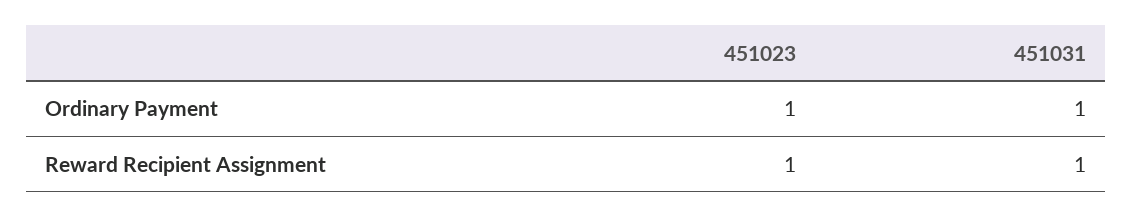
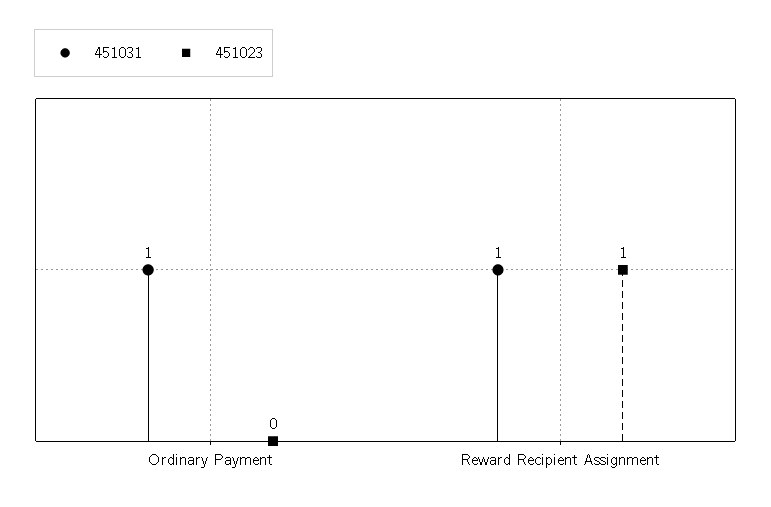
451023, Ordinary Payment: 1 -> 0

